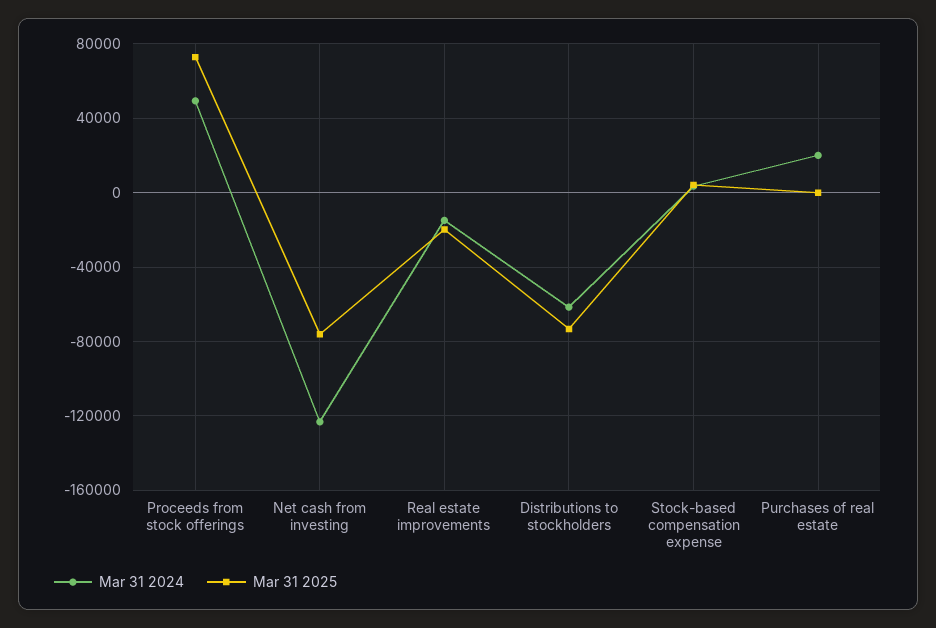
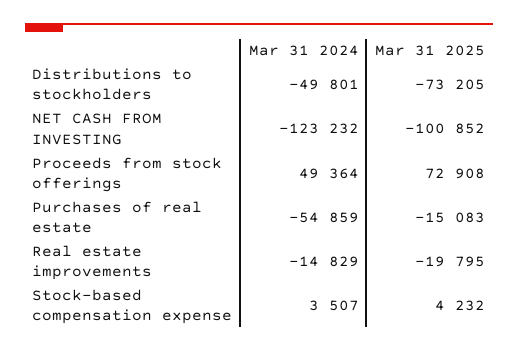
Mar 31 2025, Net cash from investing: -75000 -> -100852
Mar 31 2024, Distributions to stockholders: -60000 -> -49801
Mar 31 2024, Purchases of real estate: 20000 -> -54859
Mar 31 2025, Purchases of real estate: 0 -> -15083

